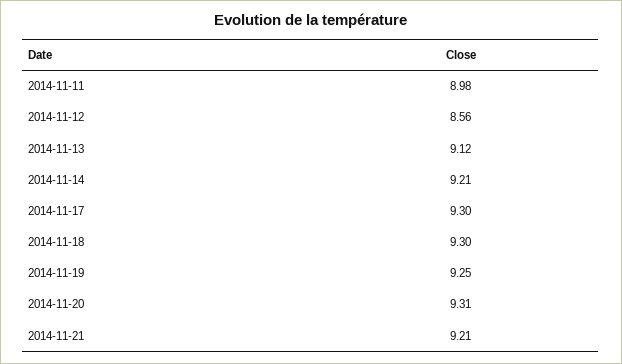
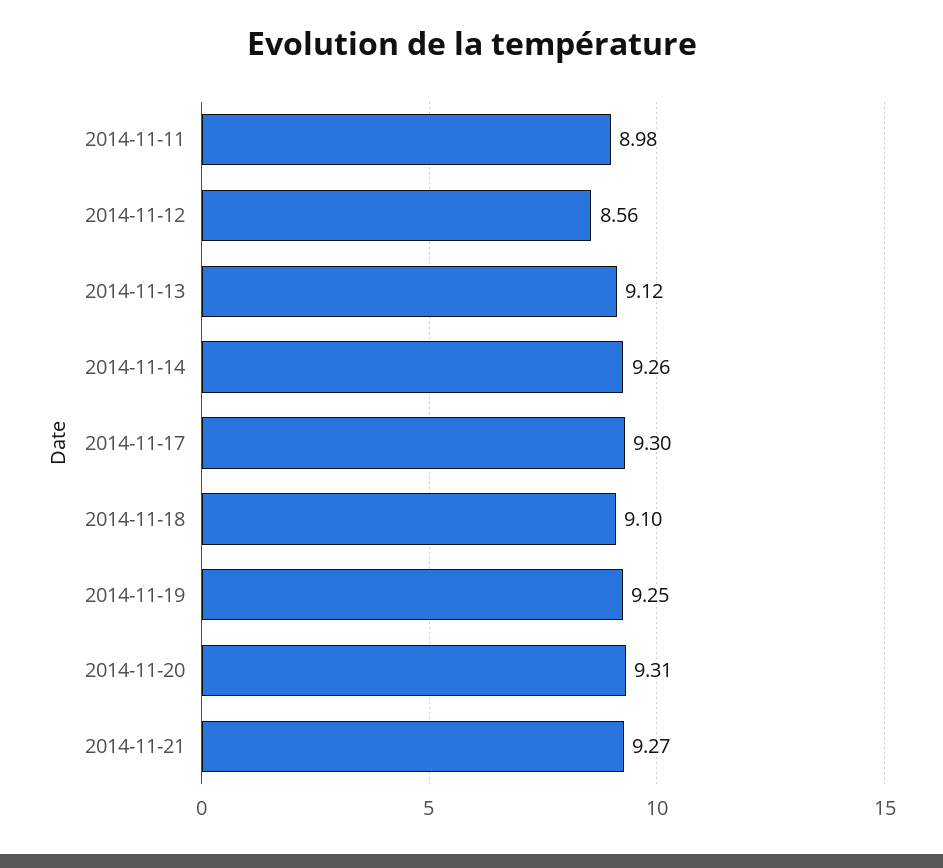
2014-11-14: 9.21 -> 9.26
2014-11-18: 9.3 -> 9.1
2014-11-21: 9.21 -> 9.27

